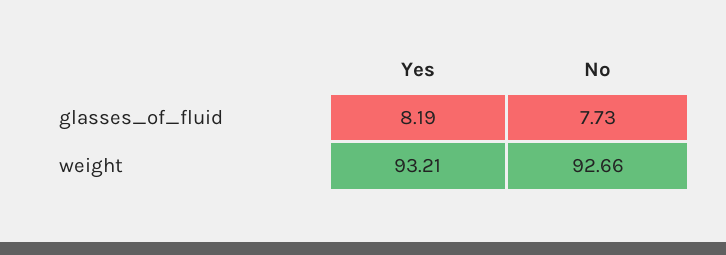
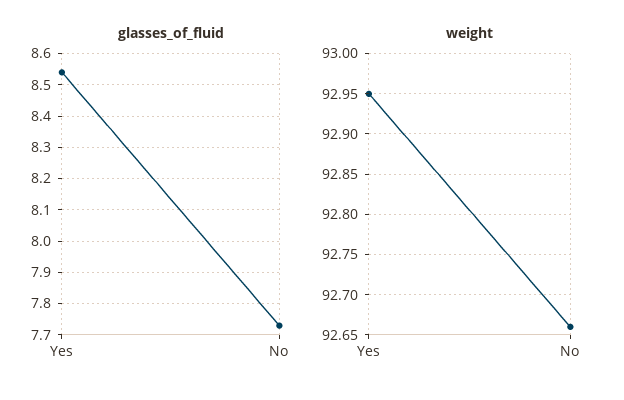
glasses_of_fluid, Yes: 8.19 -> 8.55
weight, Yes: 93.21 -> 92.95

